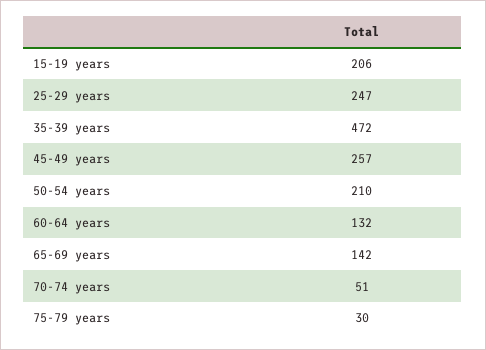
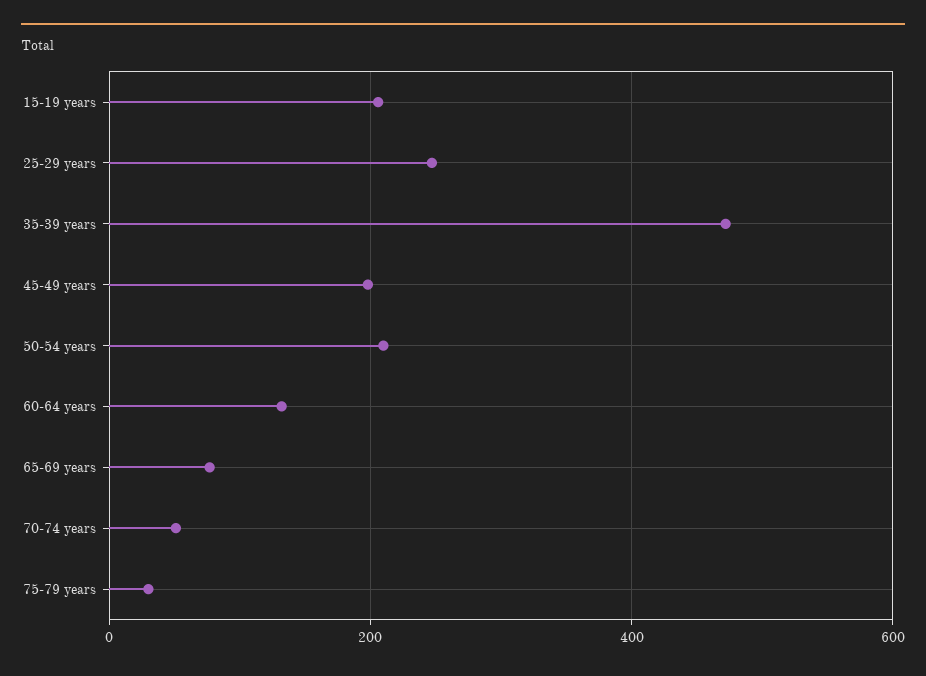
45-49 years: 257 -> 200
65-69 years: 142 -> 80

